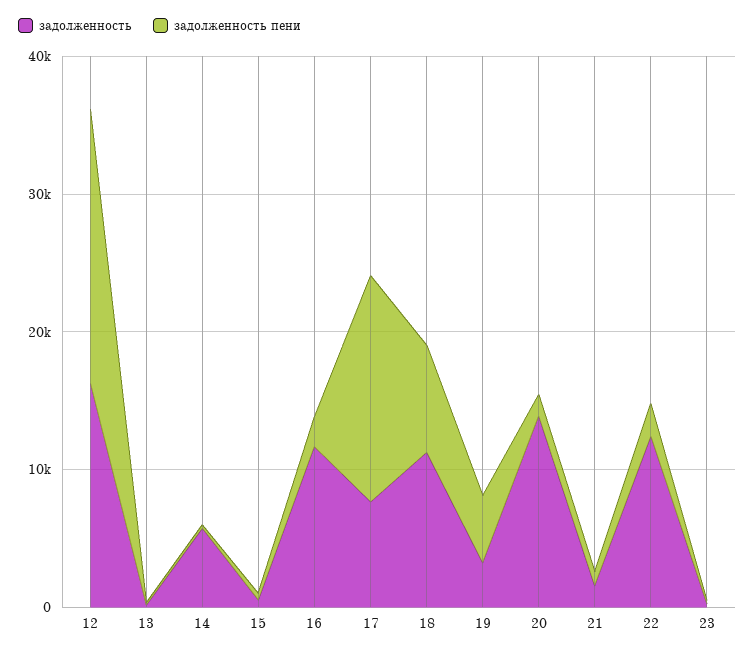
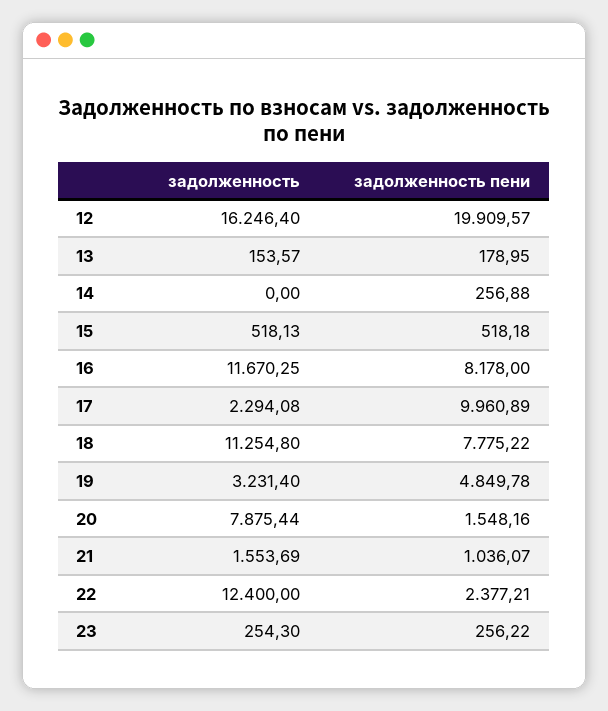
задолженность, 14: 6000 -> 0
задолженность пени, 16: 2000 -> 8178
задолженность, 17: 8000 -> 2294.08
задолженность пени, 17: 16000 -> 9960.89
задолженность, 20: 14000 -> 7875.44

